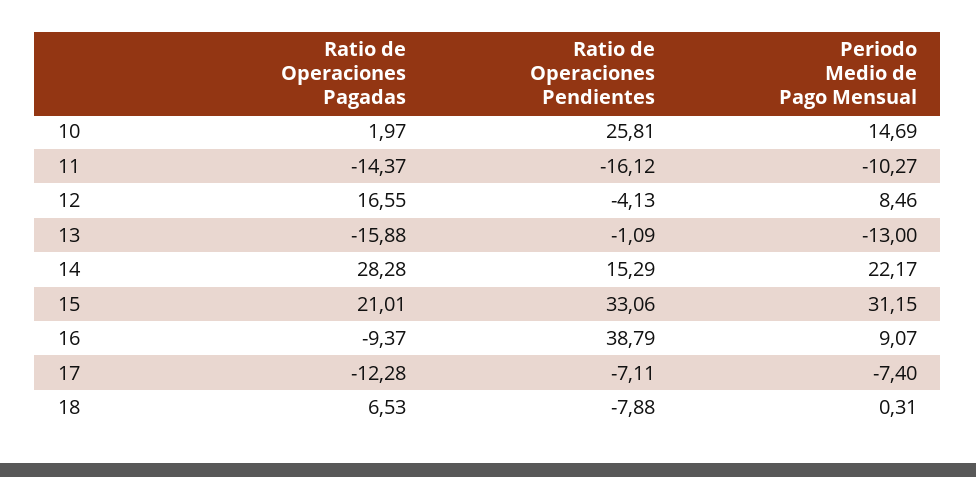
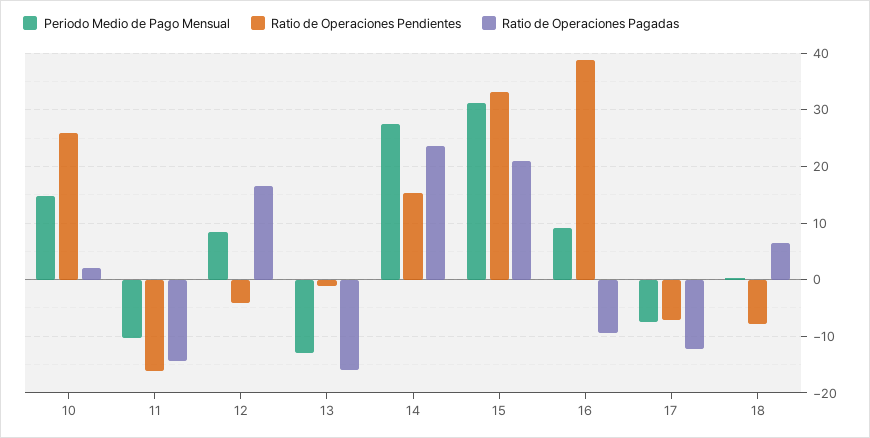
Ratio de Operaciones Pagadas, 14: 28.28 -> 24
Periodo Medio de Pago Mensual, 14: 22.17 -> 28

